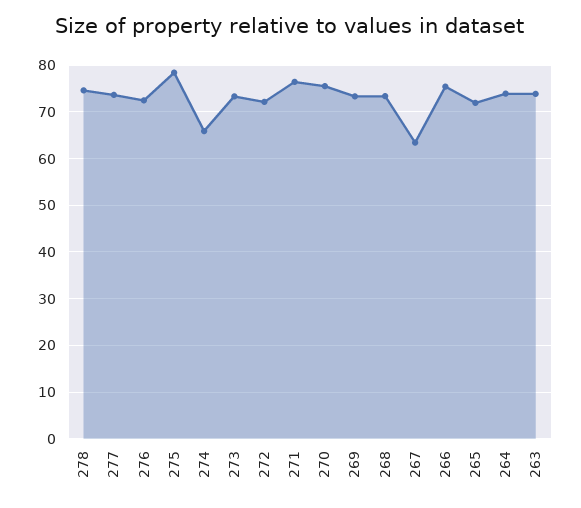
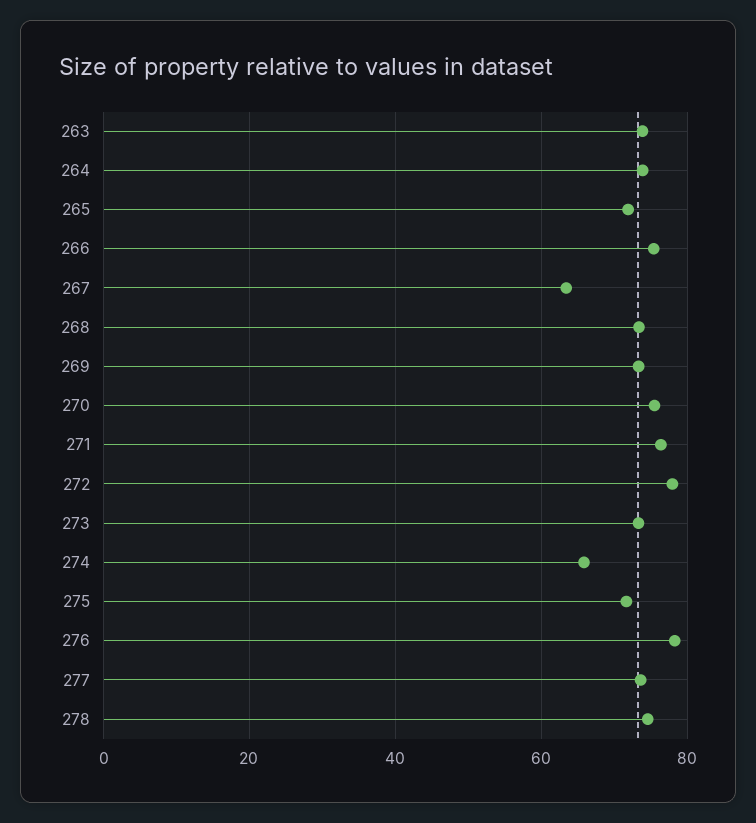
276: 72 -> 78
275: 78 -> 72
272: 72 -> 78

